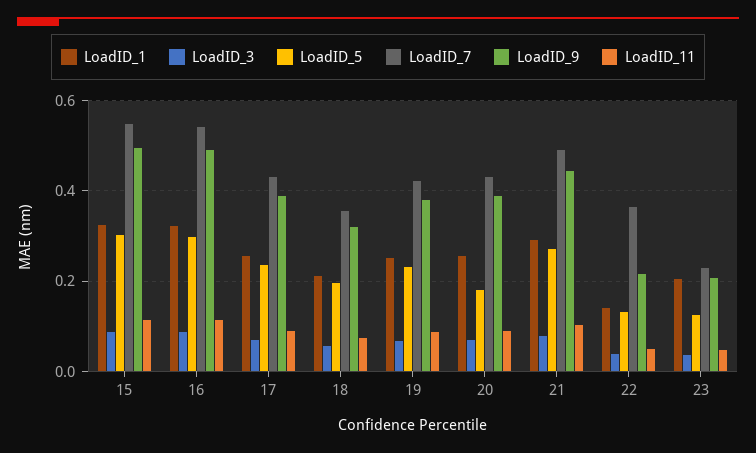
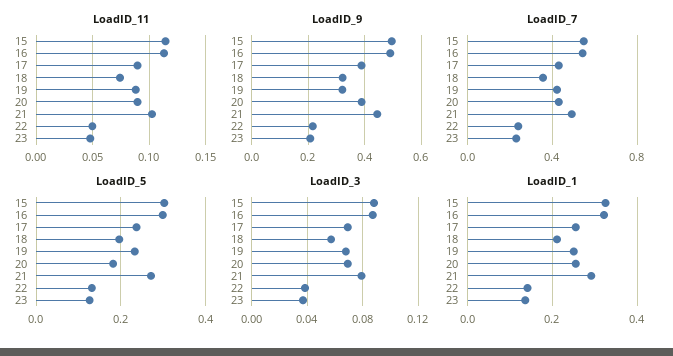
LoadID_9, 19: 0.38 -> 0.325
LoadID_7, 22: 0.36 -> 0.25
LoadID_1, 23: 0.2 -> 0.14

